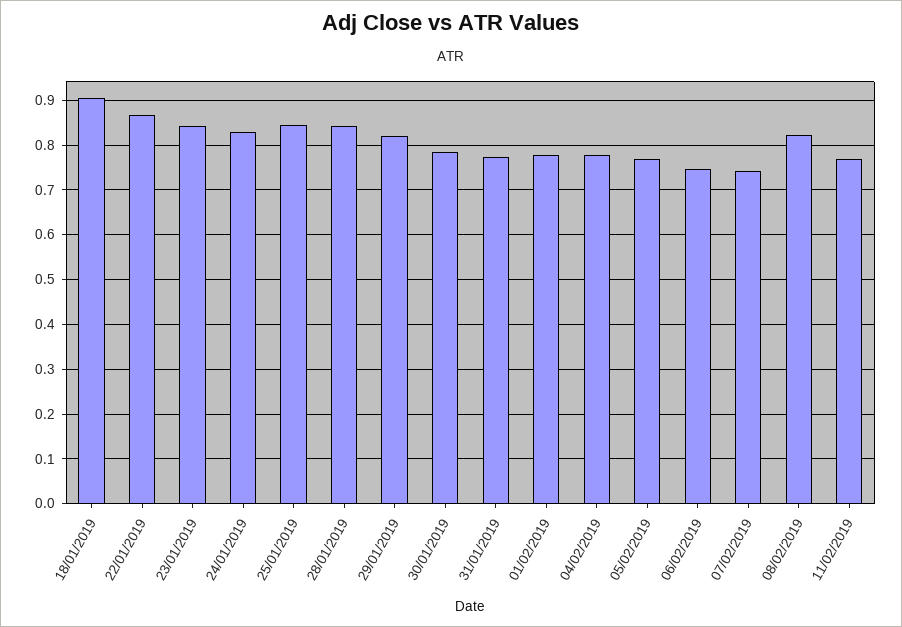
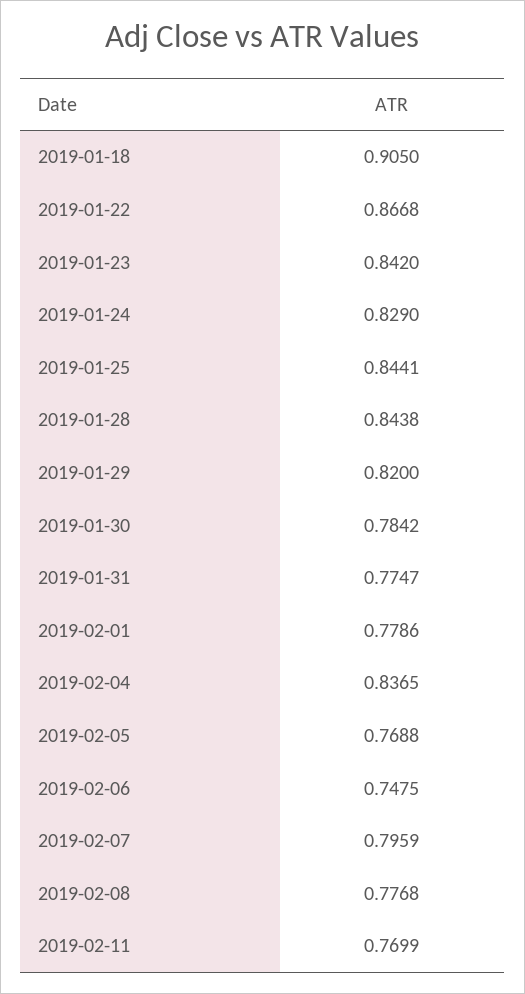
04/02/2019: 0.78 -> 0.8365
07/02/2019: 0.74 -> 0.7959
08/02/2019: 0.82 -> 0.7768

